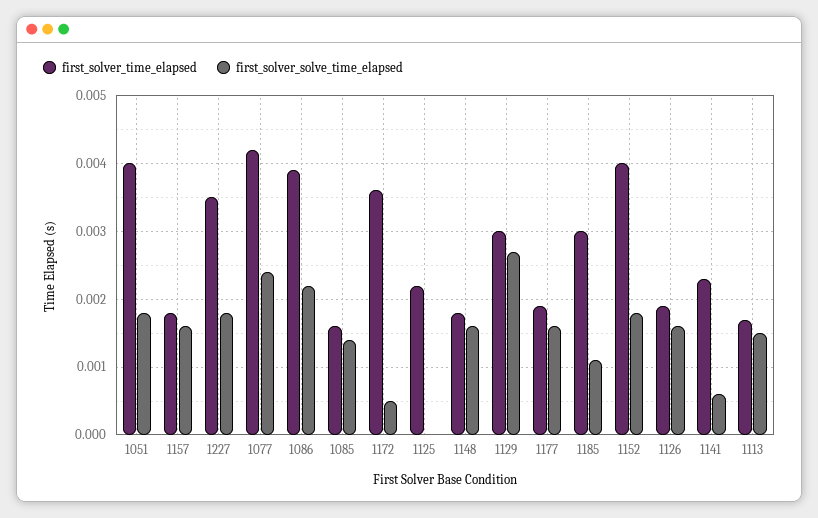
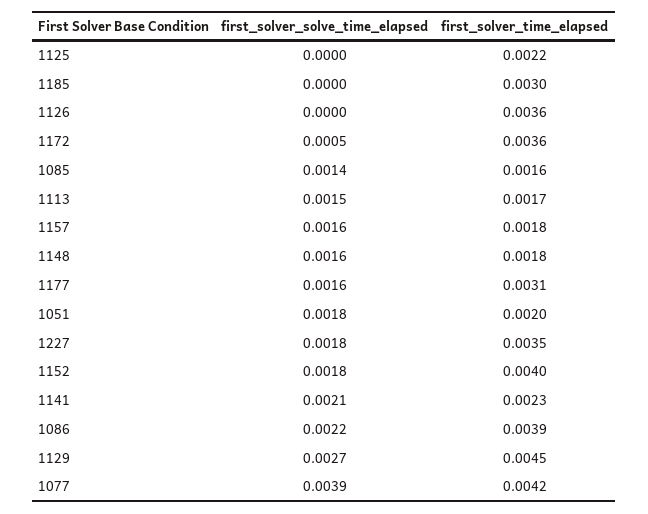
first_solver_time_elapsed, 1051: 0.004 -> 0.002
first_solver_solve_time_elapsed, 1077: 0.0024 -> 0.0039
first_solver_time_elapsed, 1129: 0.003 -> 0.0045
first_solver_time_elapsed, 1177: 0.0019 -> 0.0031
first_solver_solve_time_elapsed, 1185: 0.0011 -> 0
first_solver_time_elapsed, 1126: 0.0019 -> 0.0036
first_solver_solve_time_elapsed, 1126: 0.0016 -> 0
first_solver_solve_time_elapsed, 1141: 0.0006 -> 0.0021

